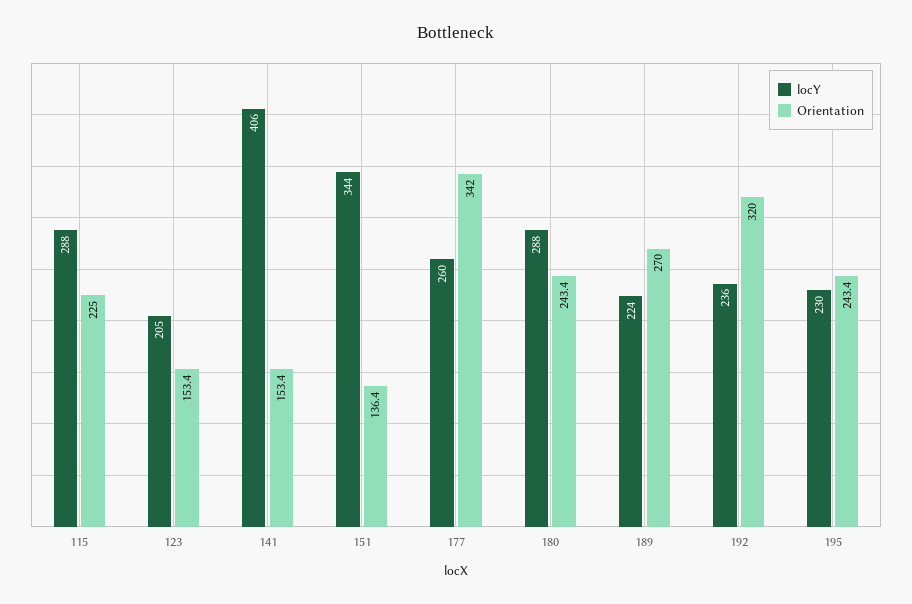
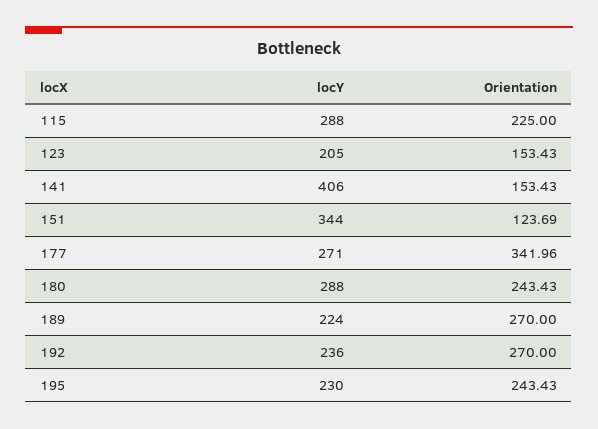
Orientation, 151: 136.4 -> 123.69
locY, 177: 260 -> 271
Orientation, 192: 320 -> 270

